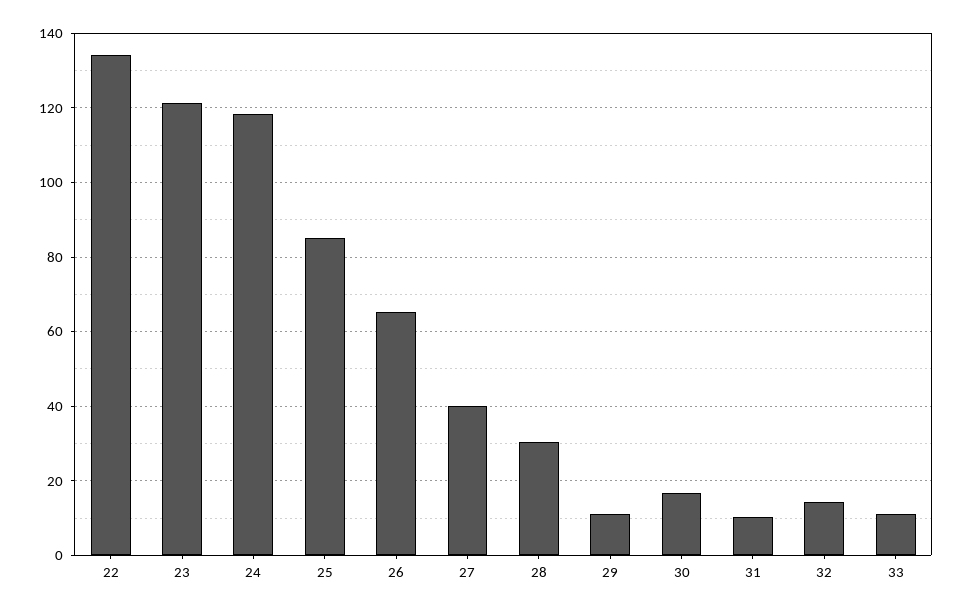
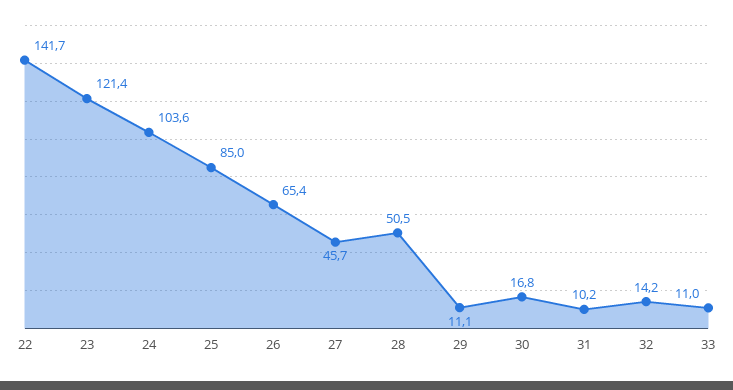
22: 134 -> 141.7
24: 118 -> 103.6
27: 40 -> 45.7
28: 30 -> 50.5

